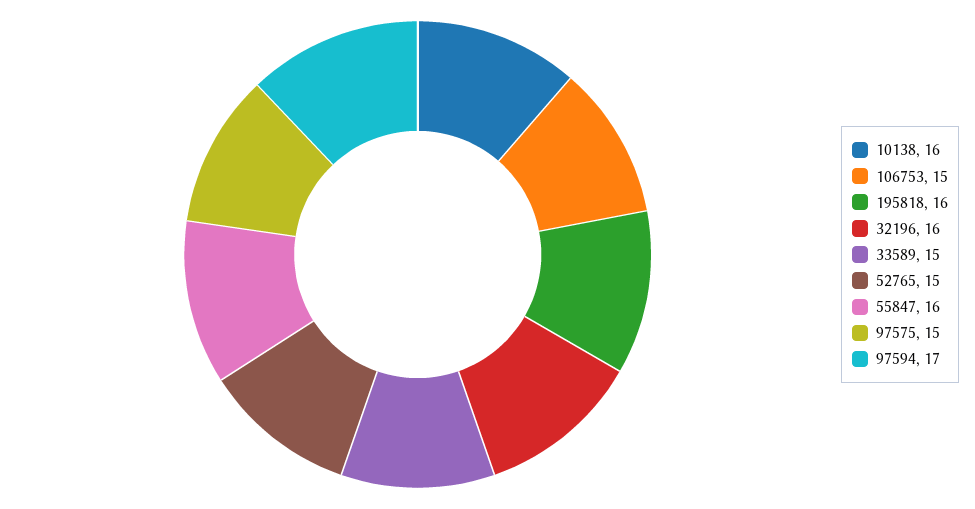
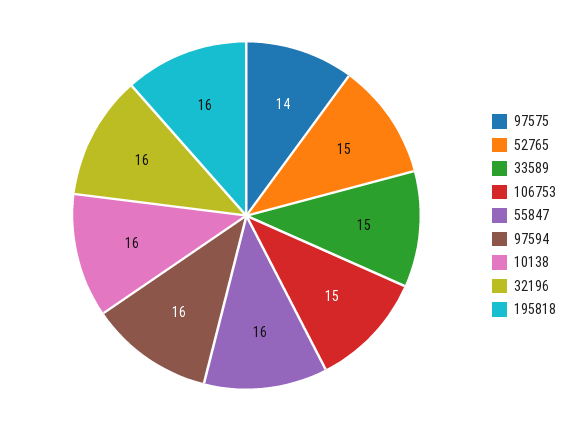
97575: 15 -> 14
97594: 17 -> 16

